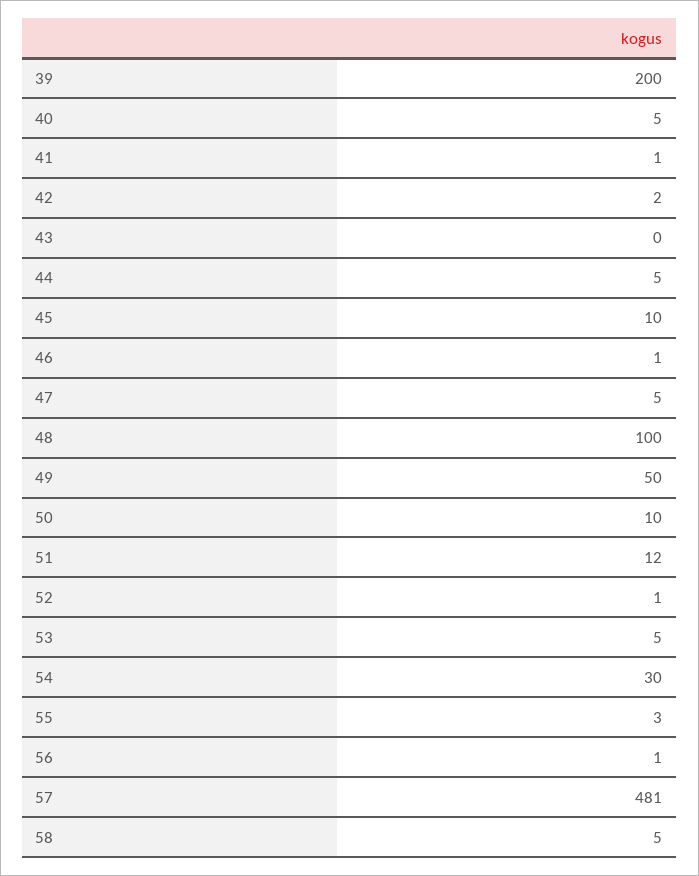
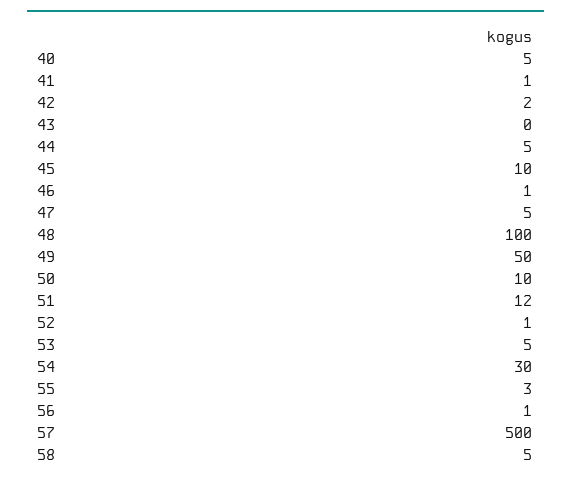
39: 200 -> none
57: 481 -> 500

